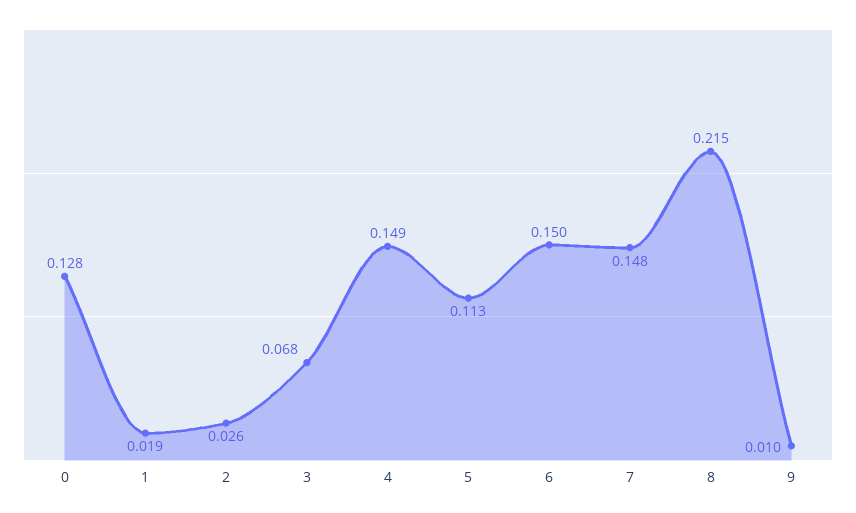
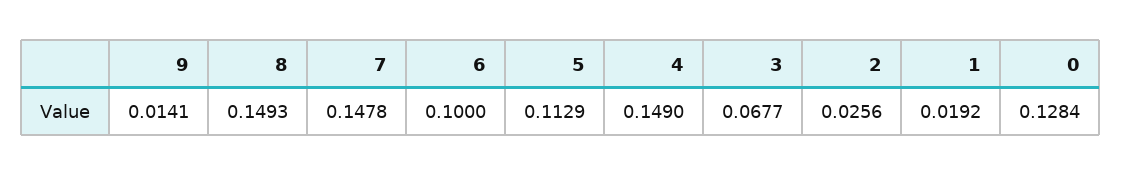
6: 0.15 -> 0.1
8: 0.215 -> 0.1493
9: 0.01 -> 0.0141

